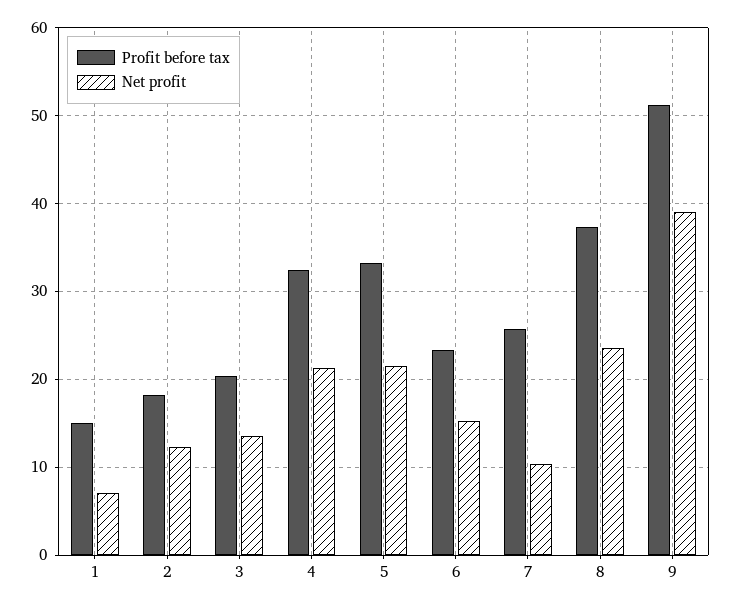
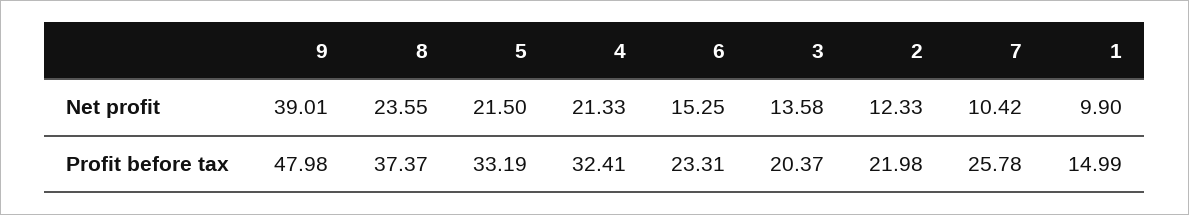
Net profit, 1: 7 -> 9.9
Profit before tax, 2: 18 -> 21.98
Profit before tax, 9: 51 -> 47.98

